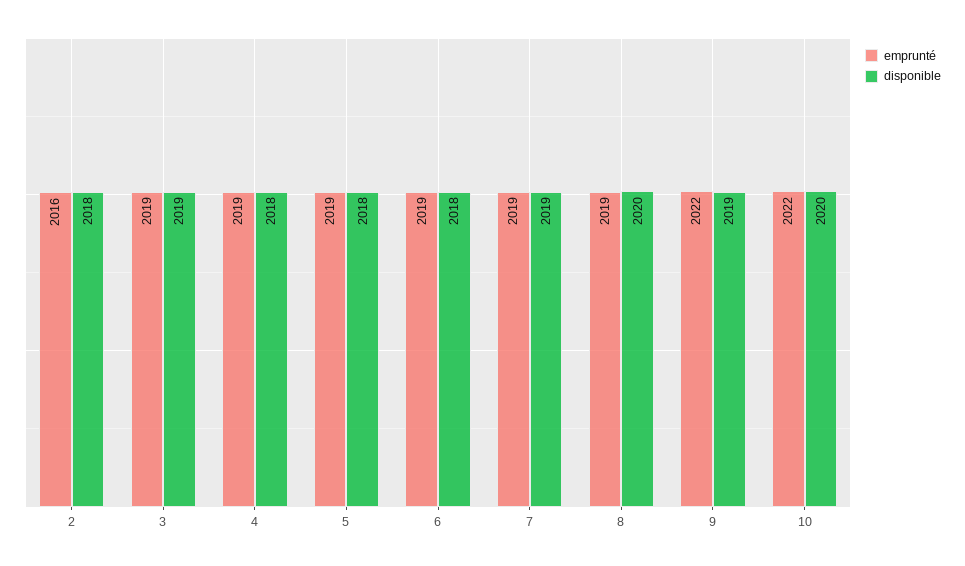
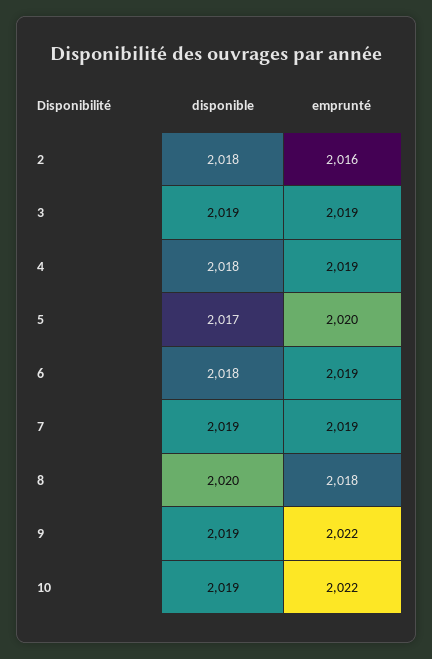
emprunté, 5: 2019 -> 2020
disponible, 5: 2018 -> 2017
emprunté, 8: 2019 -> 2018
disponible, 10: 2020 -> 2019

